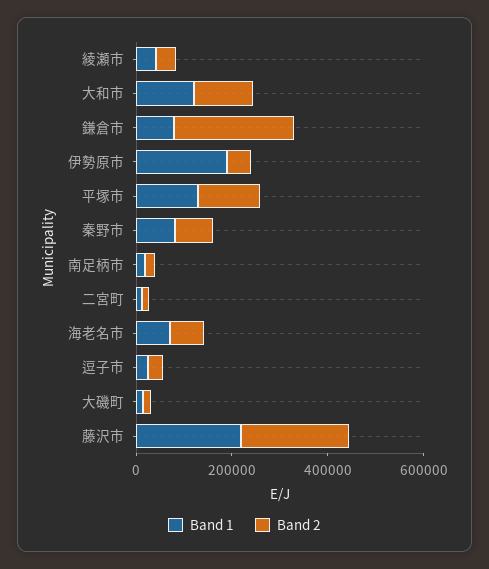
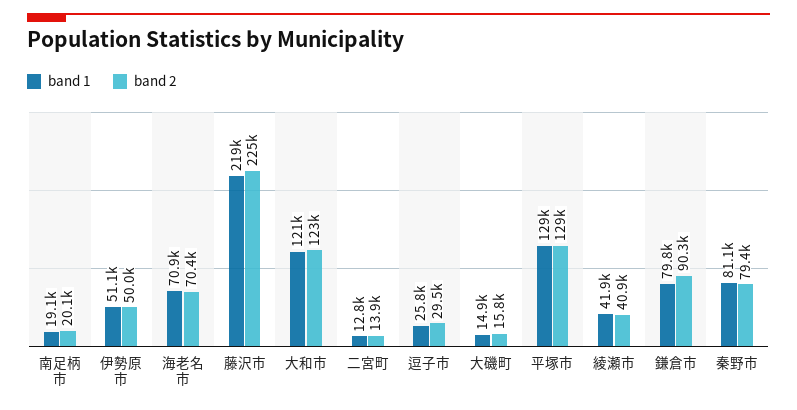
Band 2, 鎌倉市: 250000 -> 90300
Band 1, 伊勢原市: 200000 -> 51100

